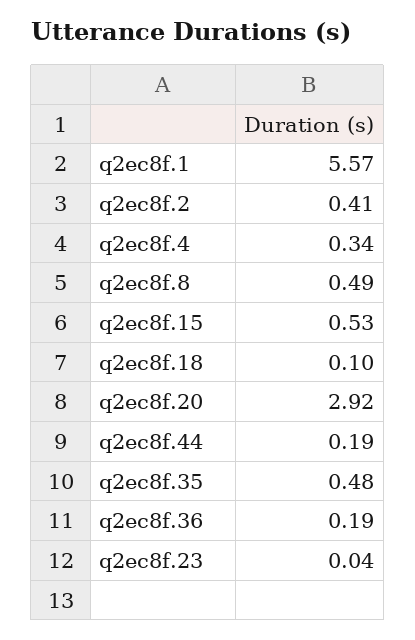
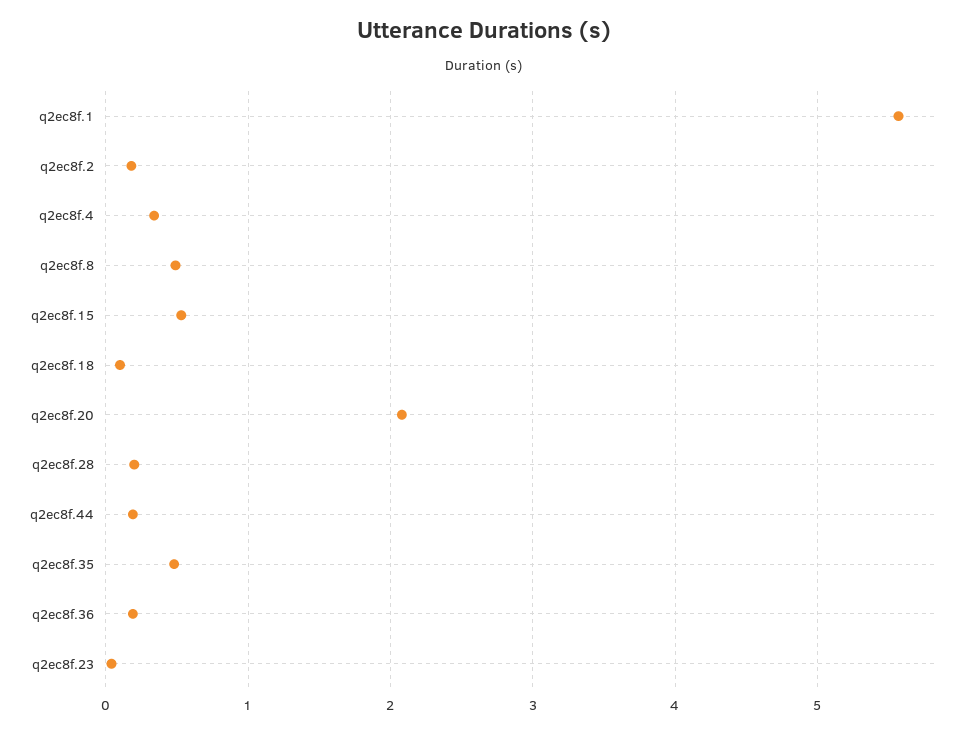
q2ec8f.2: 0.41 -> 0.2
q2ec8f.20: 2.92 -> 2.1
q2ec8f.28: none -> 0.2

